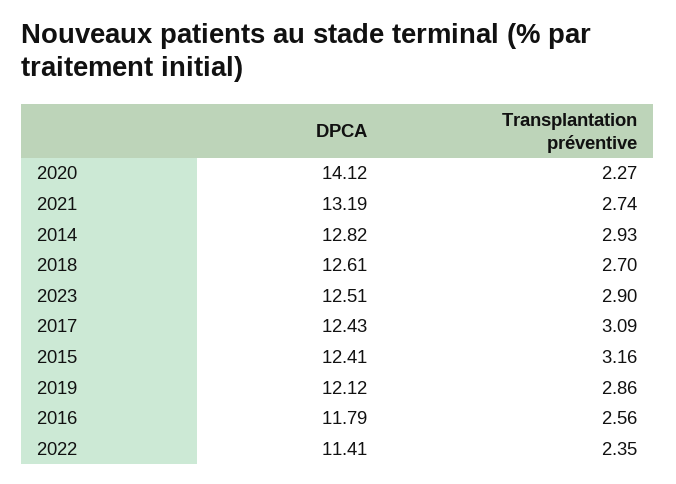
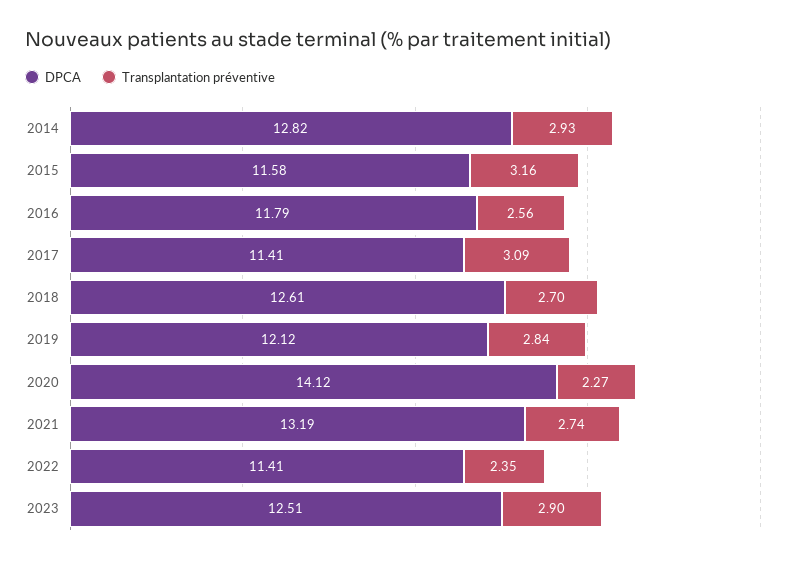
DPCA, 2017: 12.43 -> 11.41
DPCA, 2015: 12.41 -> 11.58
Transplantation préventive, 2019: 2.86 -> 2.84

